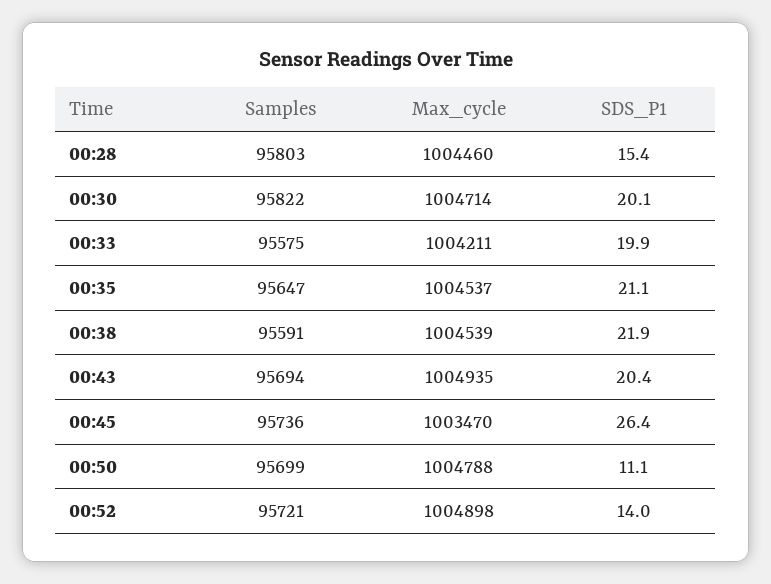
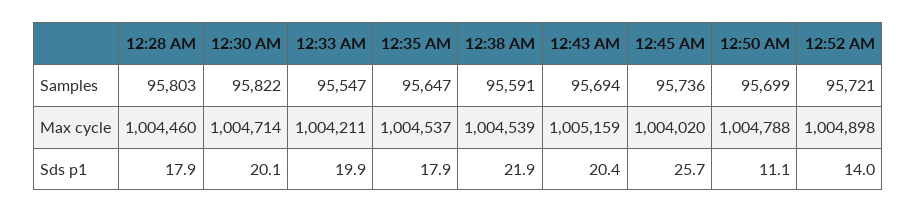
SDS_P1, 00:28: 15.4 -> 17.9
Samples, 00:33: 95575 -> 95547
SDS_P1, 00:35: 21.1 -> 17.9
Max_cycle, 00:43: 1004935 -> 1005159
Max_cycle, 00:45: 1003470 -> 1004020
SDS_P1, 00:45: 26.4 -> 25.7

